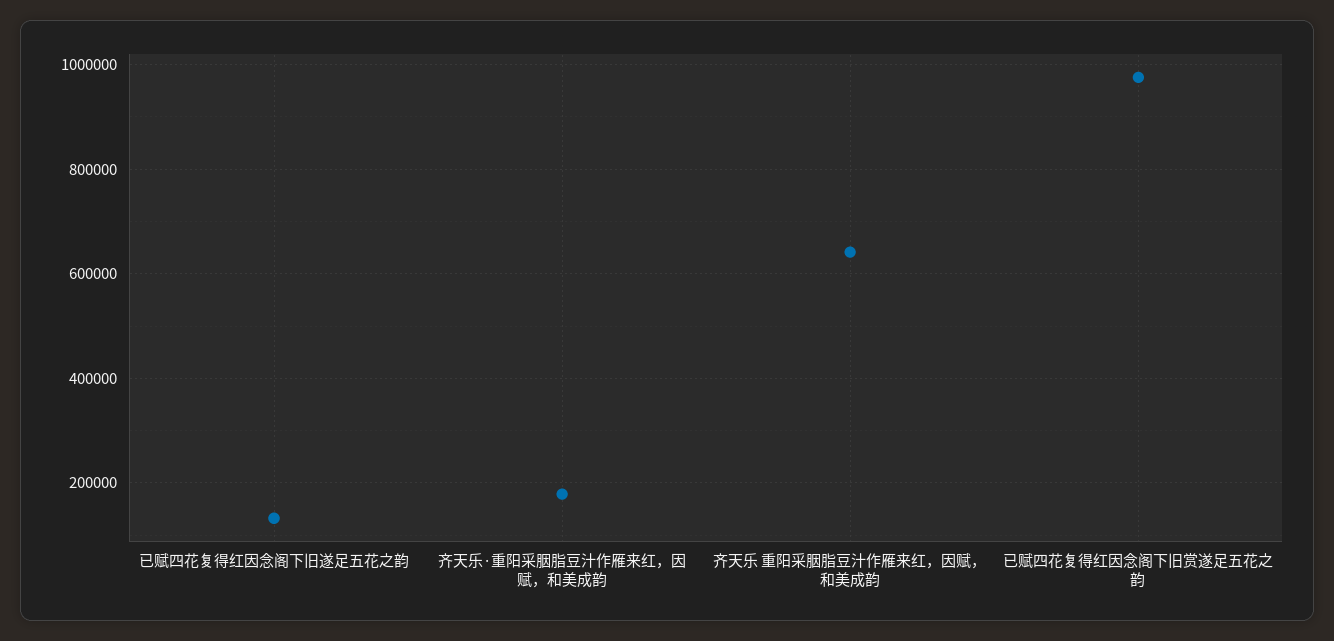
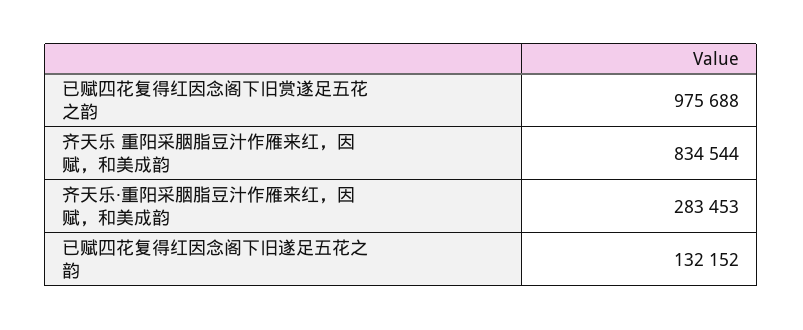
齐天乐·重阳采胭脂豆汁作雁来红，因赋，和美成韵: 180000 -> 283453
齐天乐 重阳采胭脂豆汁作雁来红，因赋，和美成韵: 640000 -> 834544

